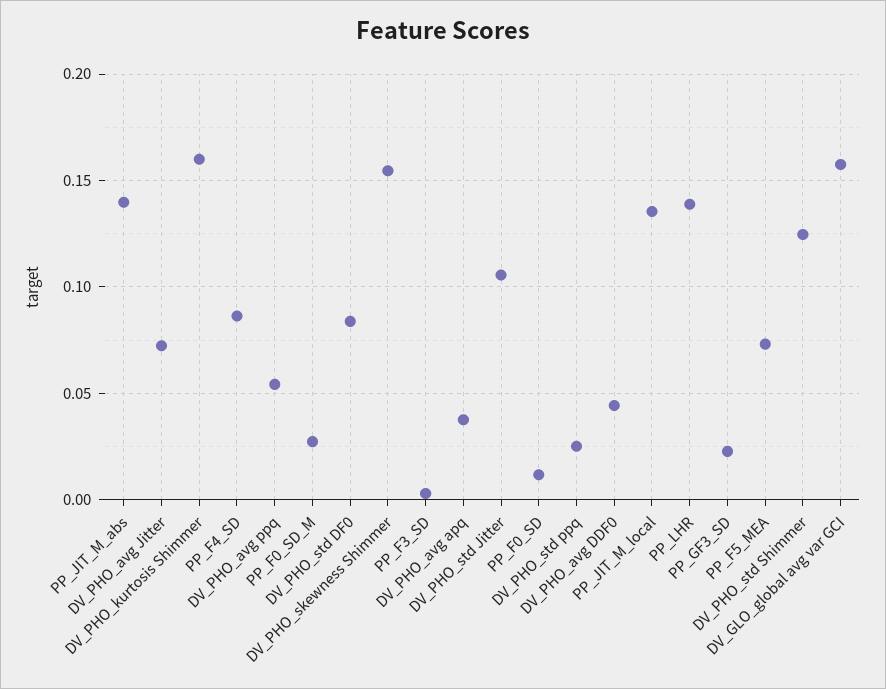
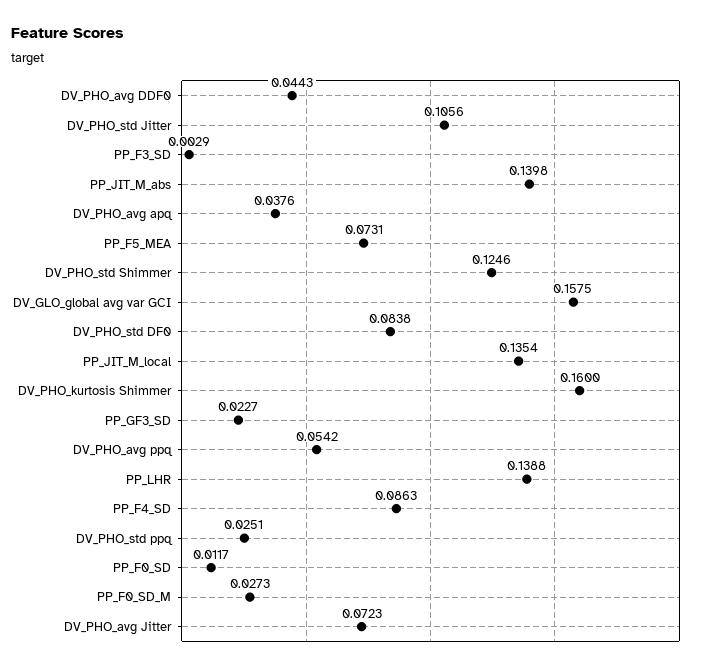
DV_PHO_skewness Shimmer: 0.155 -> none

